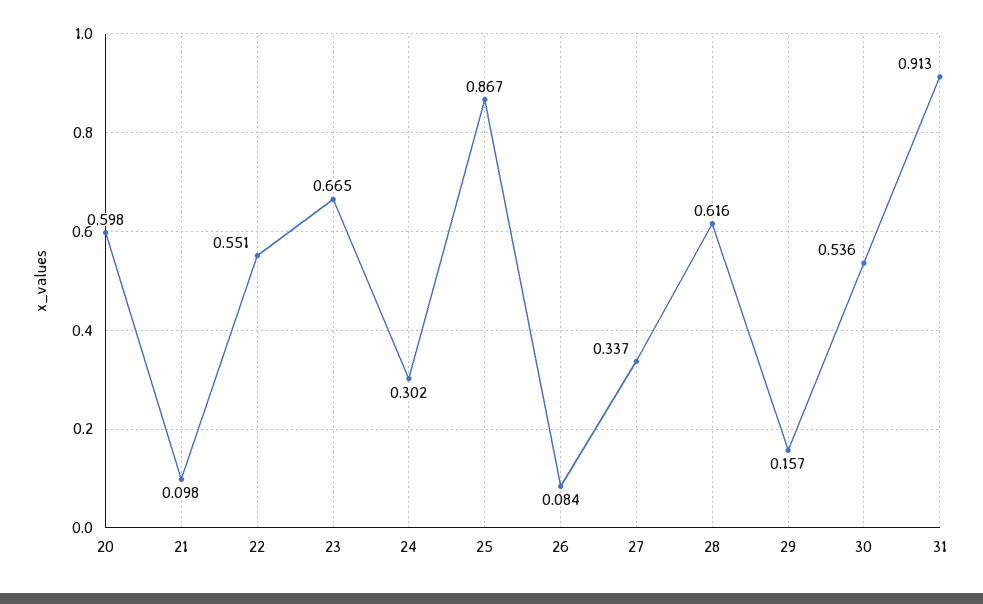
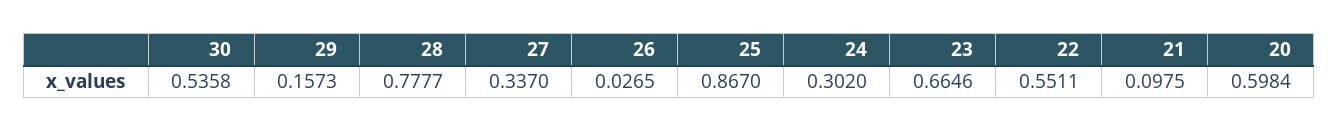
26: 0.084 -> 0.0265
28: 0.616 -> 0.7777
31: 0.913 -> none

